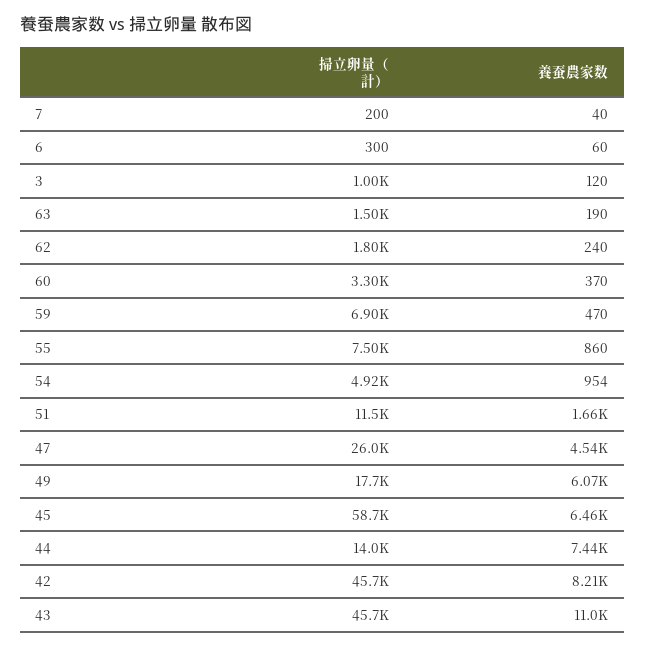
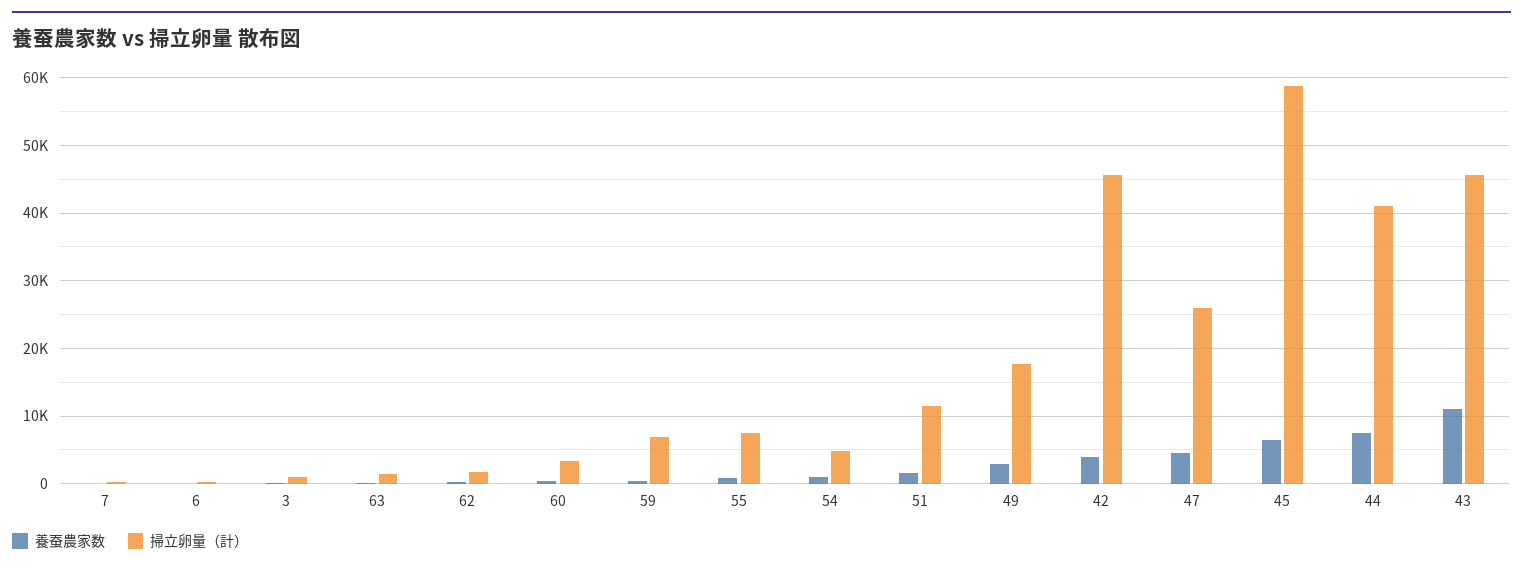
養蚕農家数, 49: 6070 -> 3000
掃立卵量（計）, 44: 14000 -> 41000
養蚕農家数, 42: 8210 -> 4000

